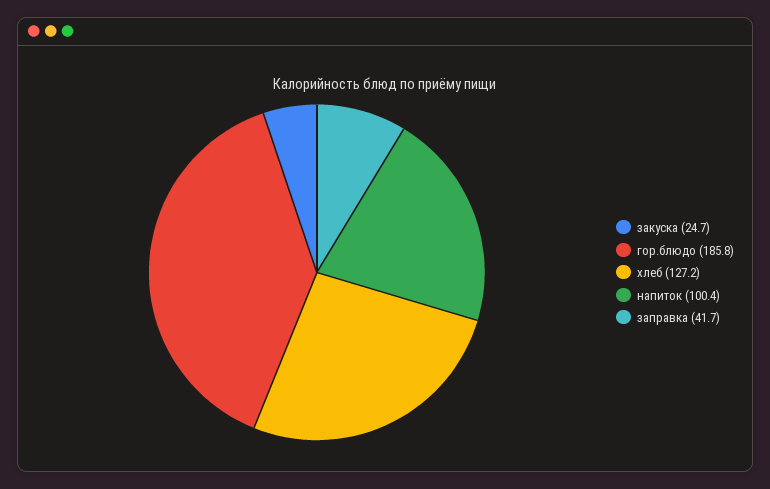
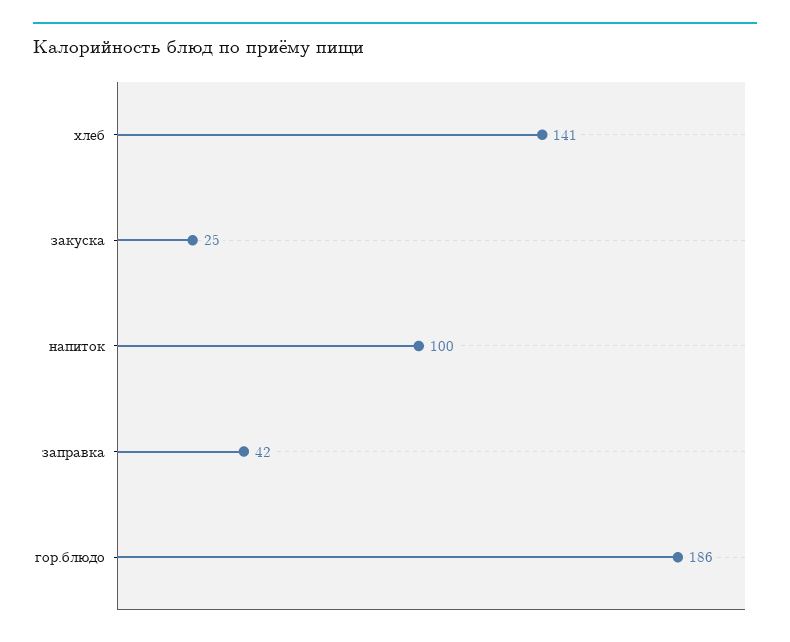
хлеб: 127.2 -> 141

